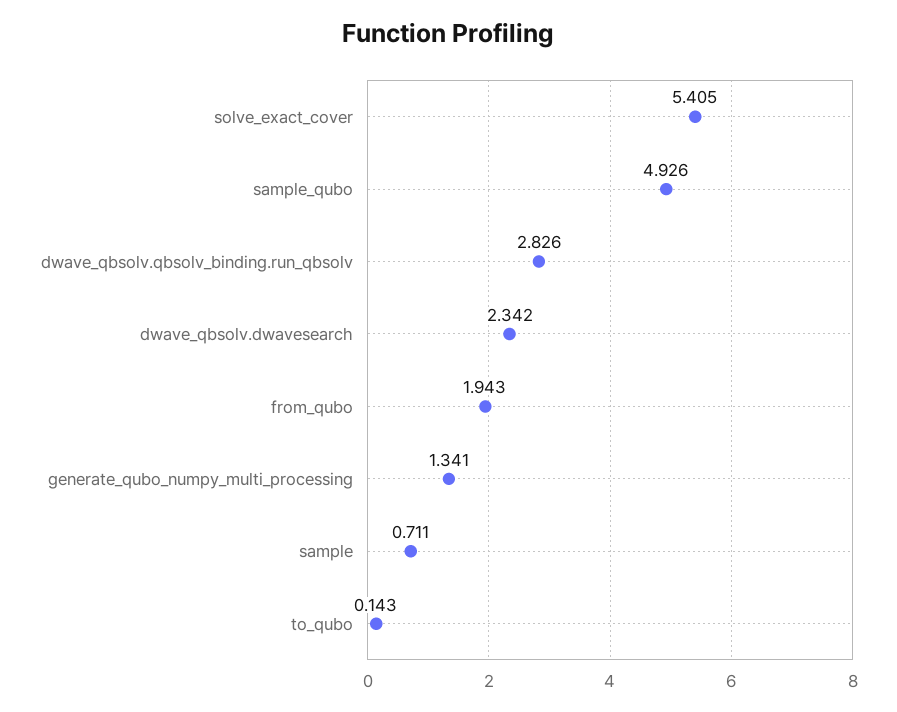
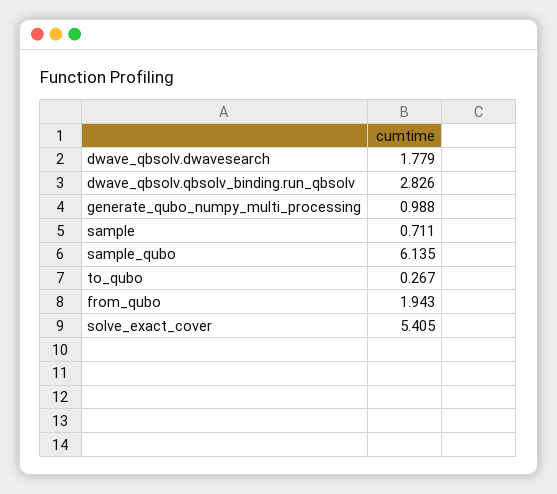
sample_qubo: 4.926 -> 6.135
dwave_qbsolv.dwavesearch: 2.342 -> 1.779
generate_qubo_numpy_multi_processing: 1.341 -> 0.988
to_qubo: 0.143 -> 0.267

